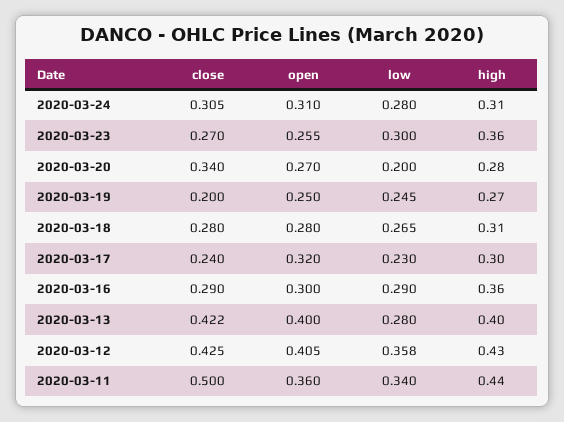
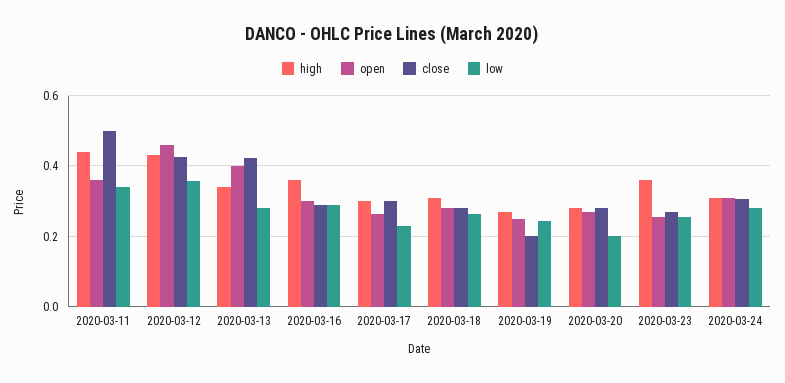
low, 2020-03-23: 0.3 -> 0.26
close, 2020-03-20: 0.34 -> 0.28
close, 2020-03-17: 0.24 -> 0.3
open, 2020-03-17: 0.32 -> 0.26
high, 2020-03-13: 0.4 -> 0.34
open, 2020-03-12: 0.405 -> 0.46

